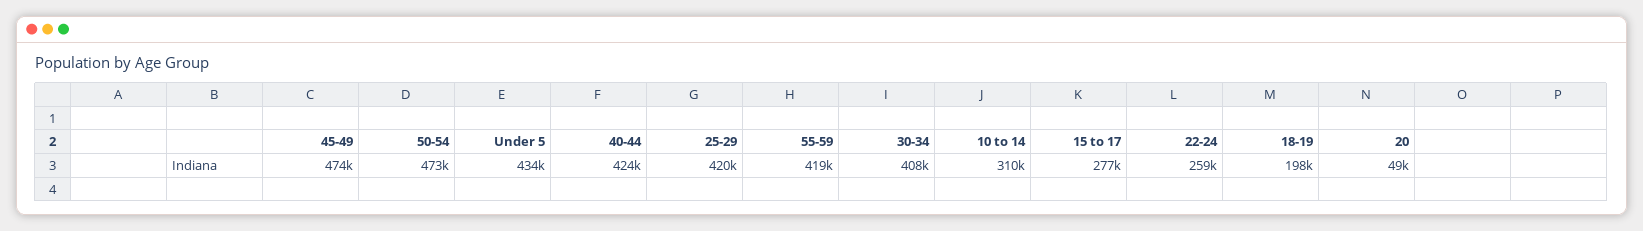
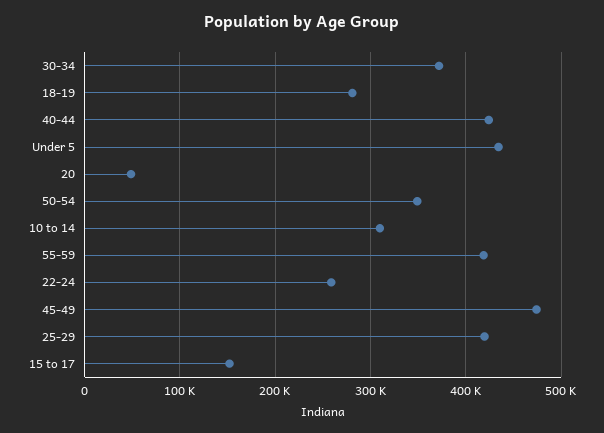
50-54: 473000 -> 350000
30-34: 408000 -> 370000
15 to 17: 277000 -> 150000
18-19: 198000 -> 280000

